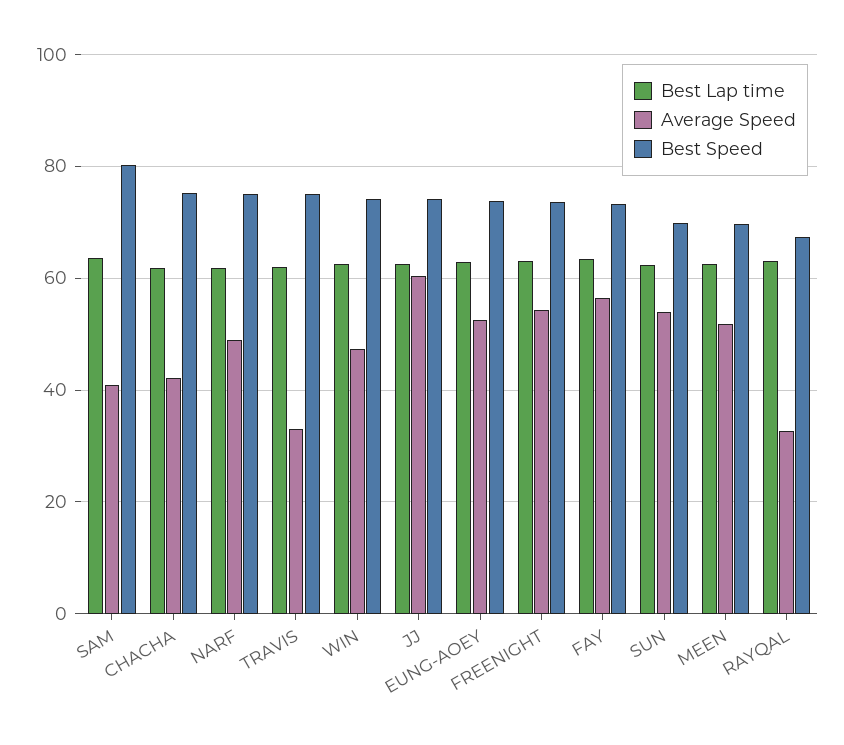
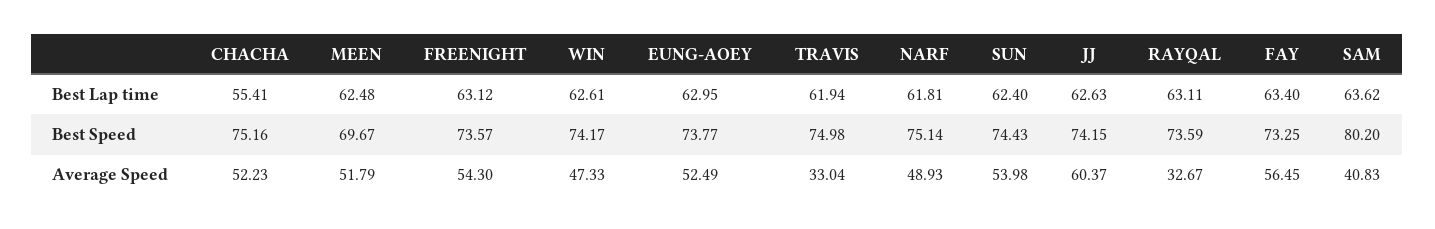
Best Lap time, CHACHA: 62 -> 55.41
Average Speed, CHACHA: 42 -> 52.23
Best Speed, SUN: 70 -> 74.43
Best Speed, RAYQAL: 68 -> 73.59

